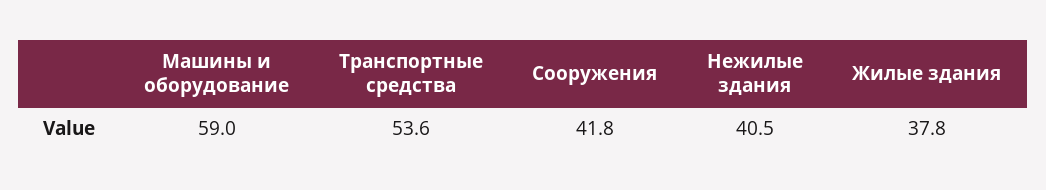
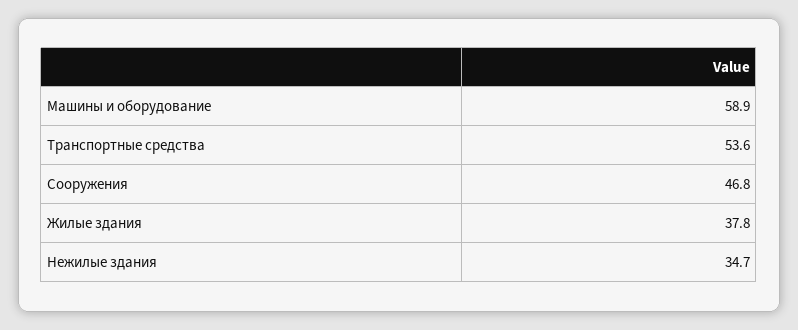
Машины и оборудование: 59 -> 58.9
Сооружения: 41.8 -> 46.8
Нежилые здания: 40.5 -> 34.7

